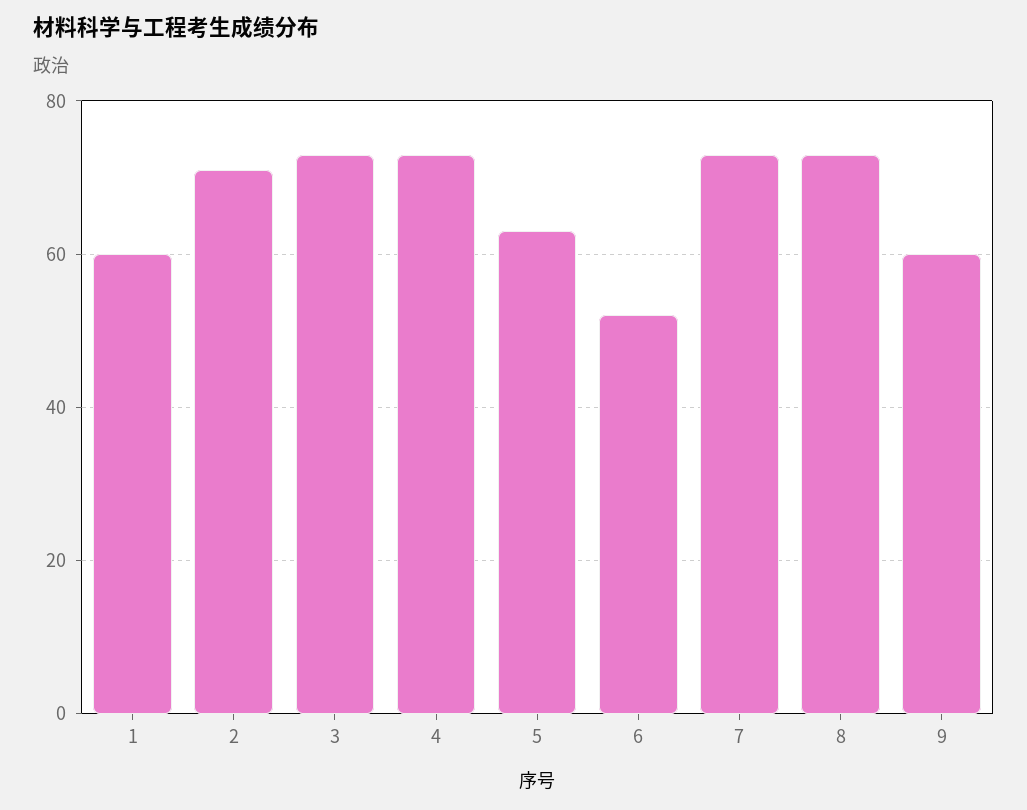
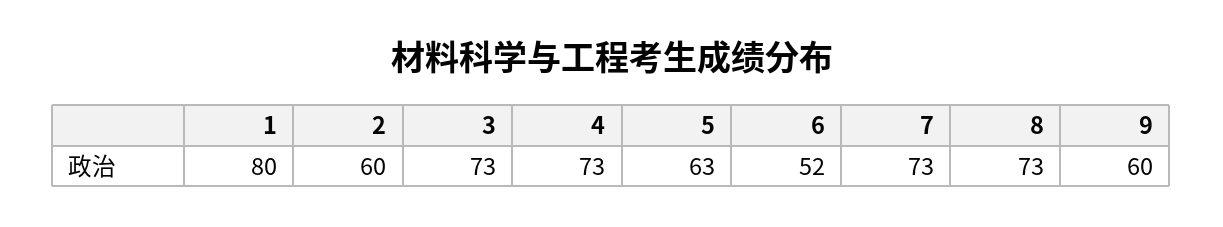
1: 60 -> 80
2: 70 -> 60

